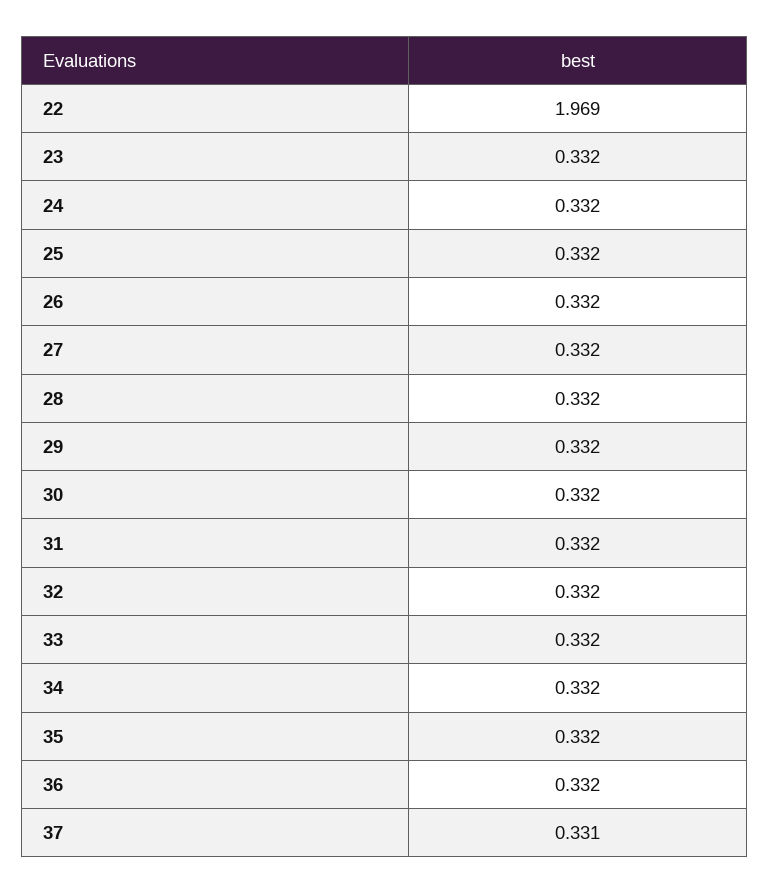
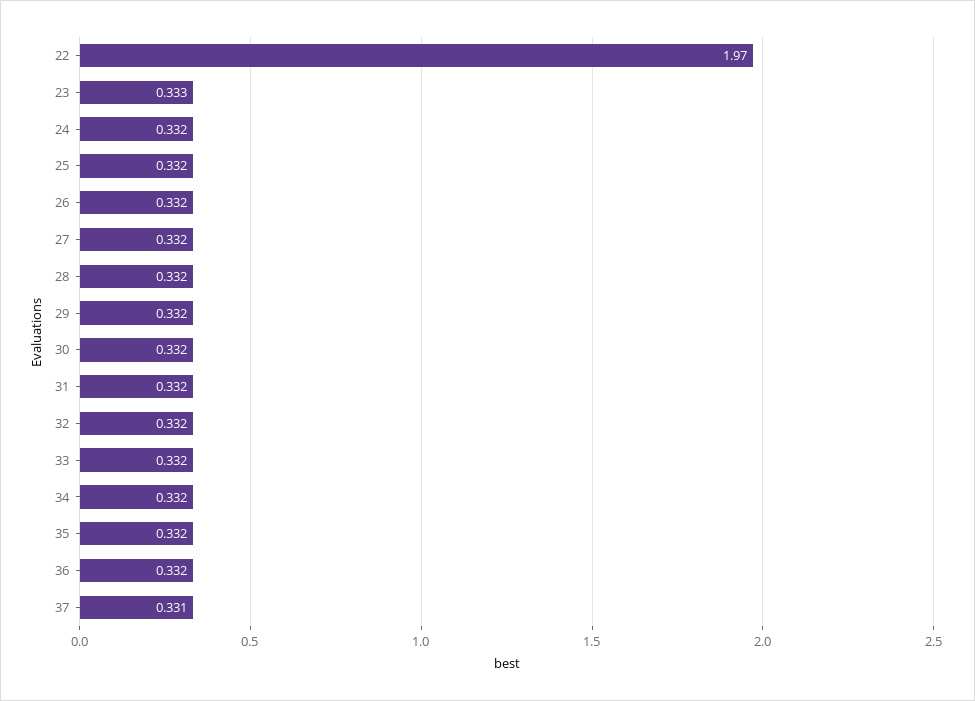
22: 1.969 -> 1.97
23: 0.332 -> 0.333

